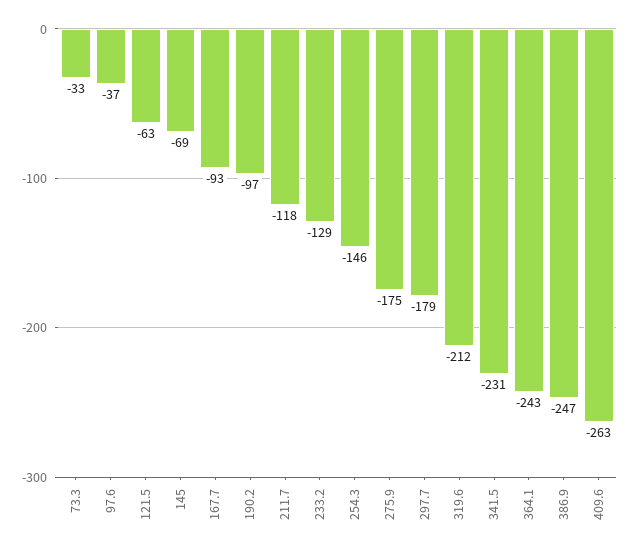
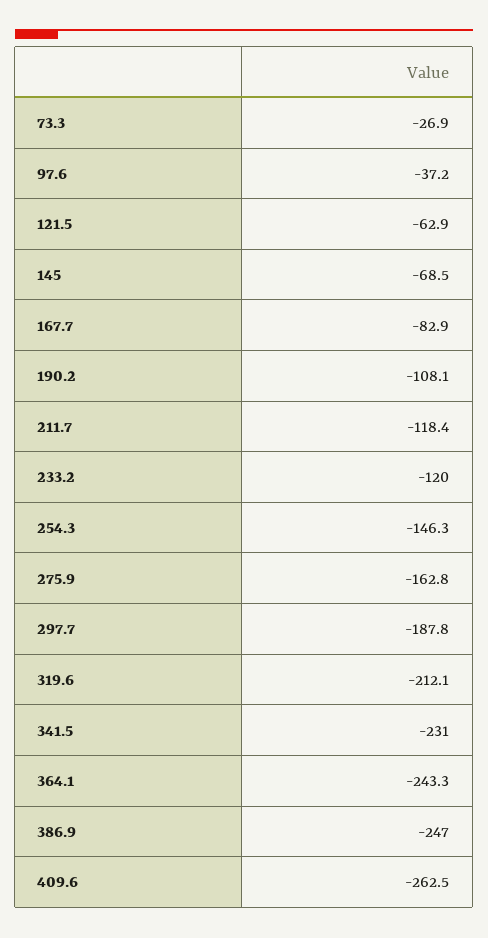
73.3: -33 -> -26.9
167.7: -93 -> -82.9
190.2: -97 -> -108.1
233.2: -129 -> -120
275.9: -175 -> -162.8
297.7: -179 -> -187.8

